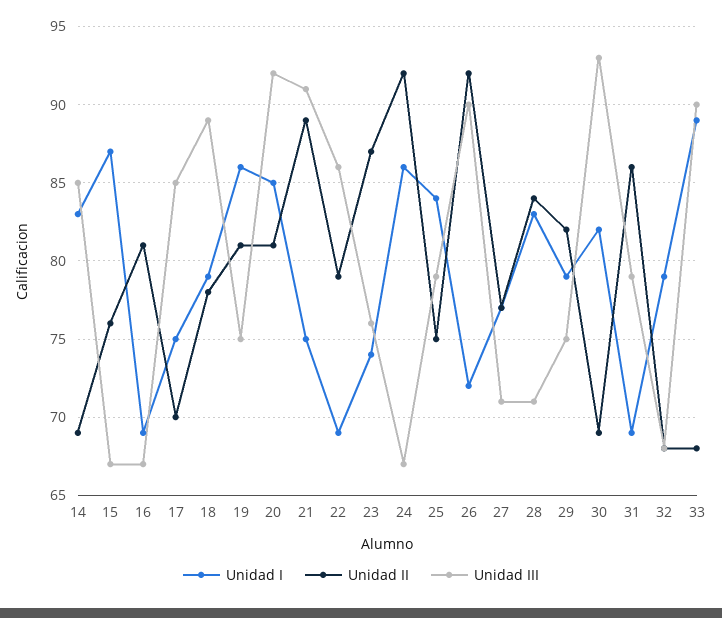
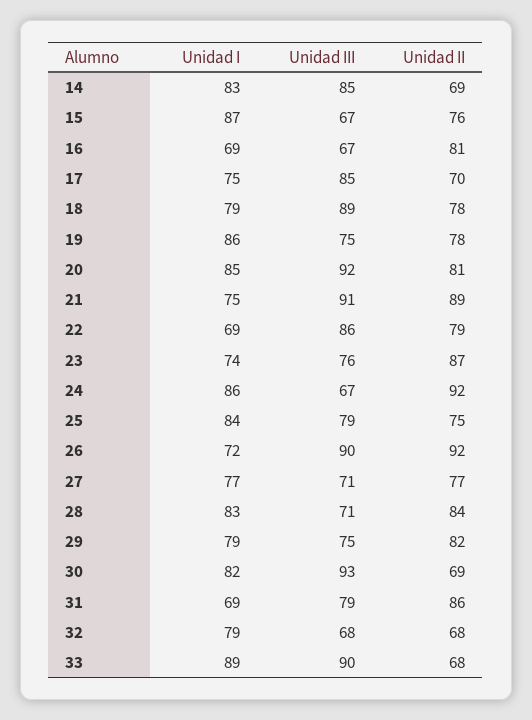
Unidad II, 19: 81 -> 78

